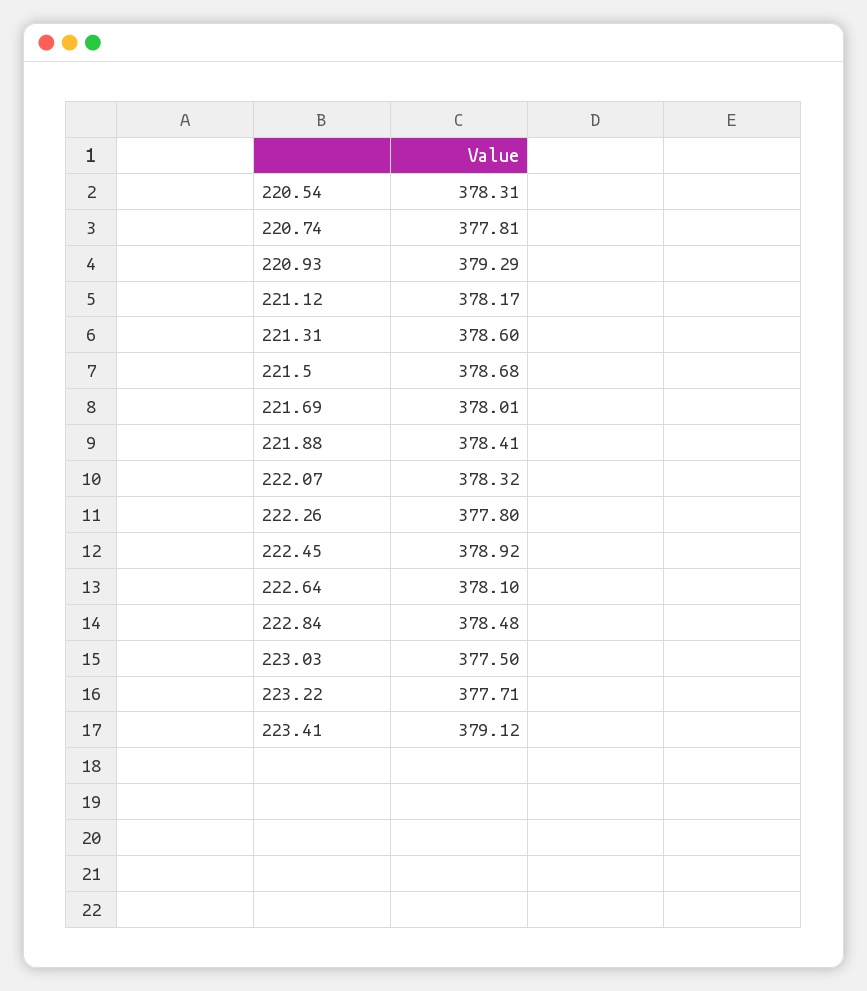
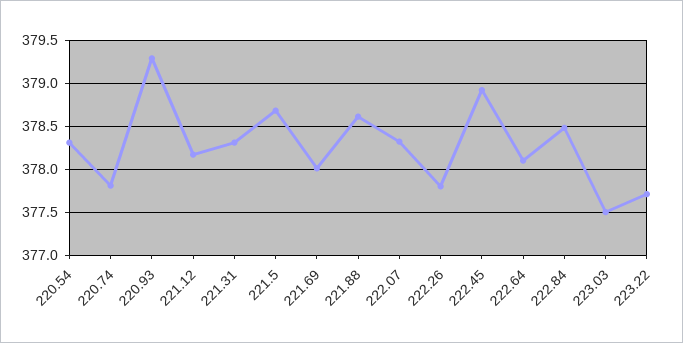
221.31: 378.6 -> 378.3
221.88: 378.41 -> 378.6
223.41: 379.12 -> none

